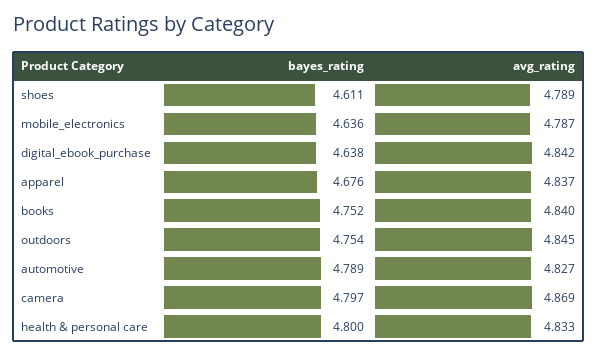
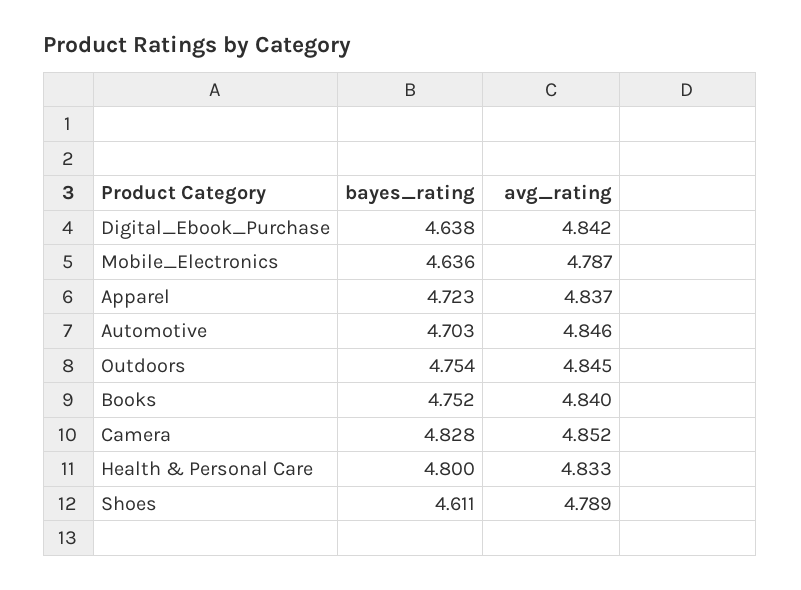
bayes_rating, apparel: 4.676 -> 4.723
bayes_rating, automotive: 4.789 -> 4.703
avg_rating, automotive: 4.827 -> 4.846
bayes_rating, camera: 4.797 -> 4.828
avg_rating, camera: 4.869 -> 4.852

